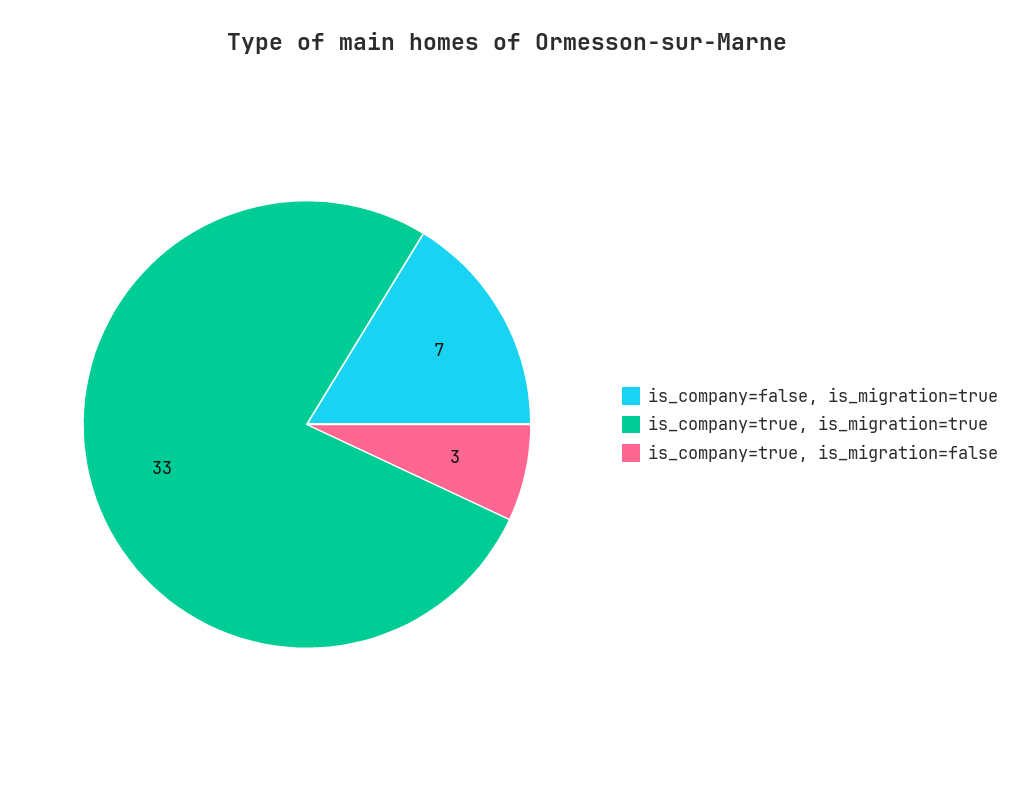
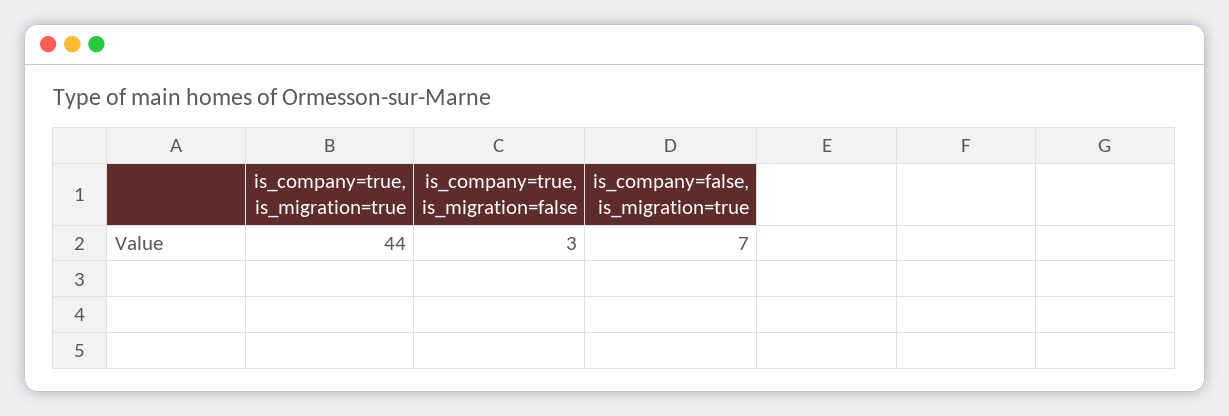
is_company=true, is_migration=true: 33 -> 44

